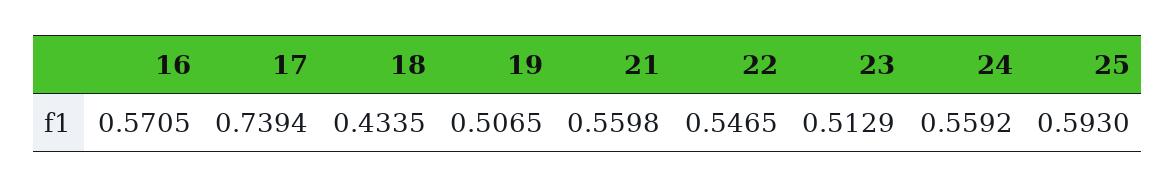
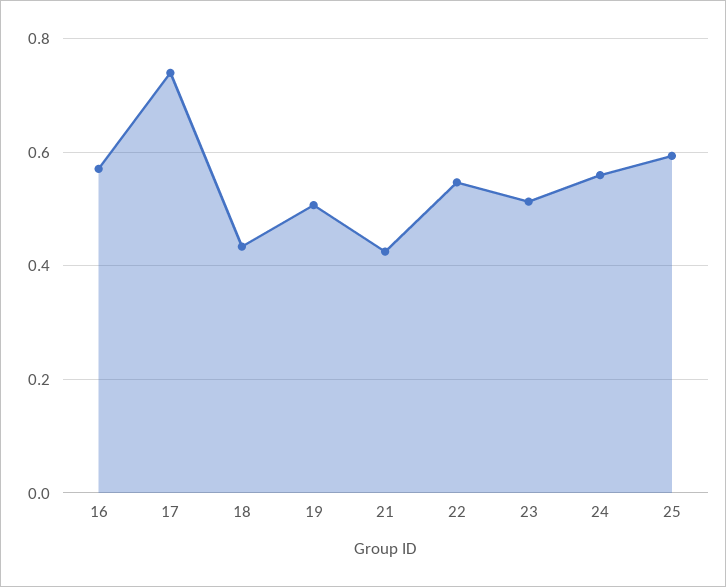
21: 0.5598 -> 0.42

